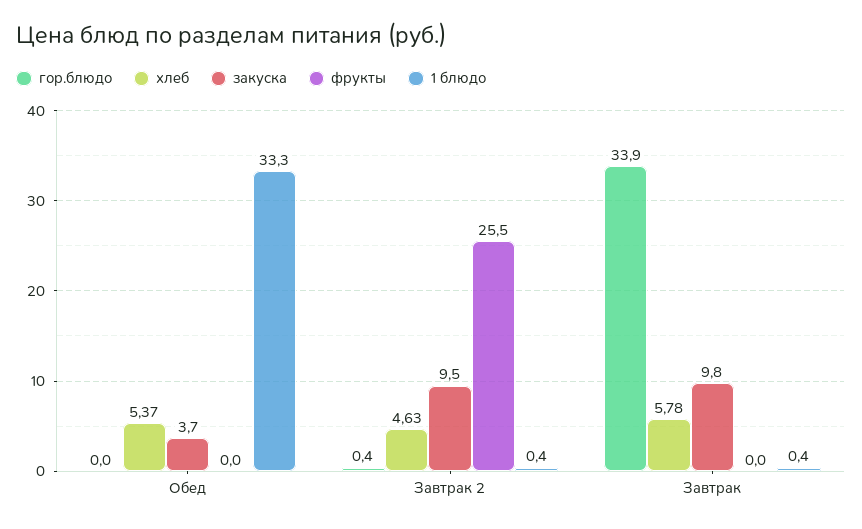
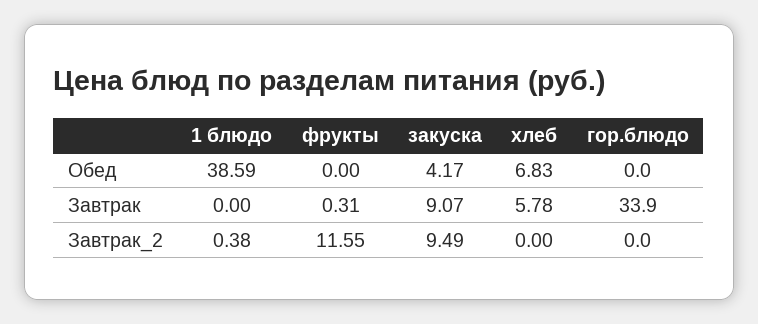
хлеб, Обед: 5.37 -> 6.83
закуска, Обед: 3.7 -> 4.17
1 блюдо, Обед: 33.3 -> 38.59
гор.блюдо, Завтрак 2: 0.4 -> 0
хлеб, Завтрак 2: 4.63 -> 0
фрукты, Завтрак 2: 25.5 -> 11.55
закуска, Завтрак: 9.8 -> 9.07
фрукты, Завтрак: 0 -> 0.31
1 блюдо, Завтрак: 0.4 -> 0

